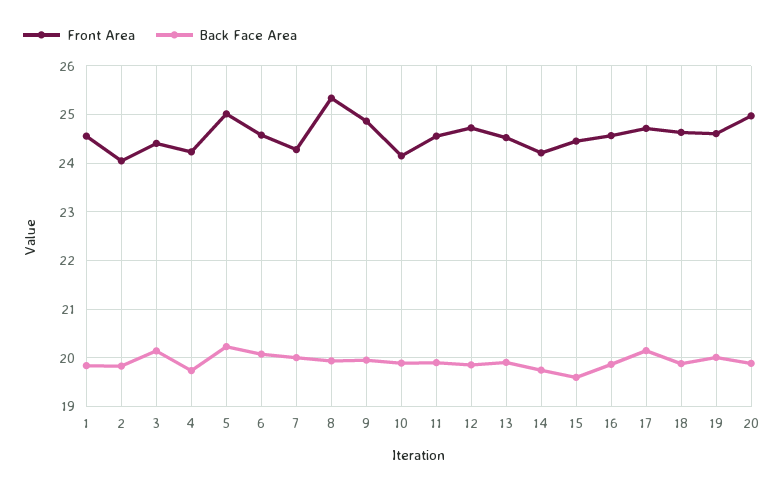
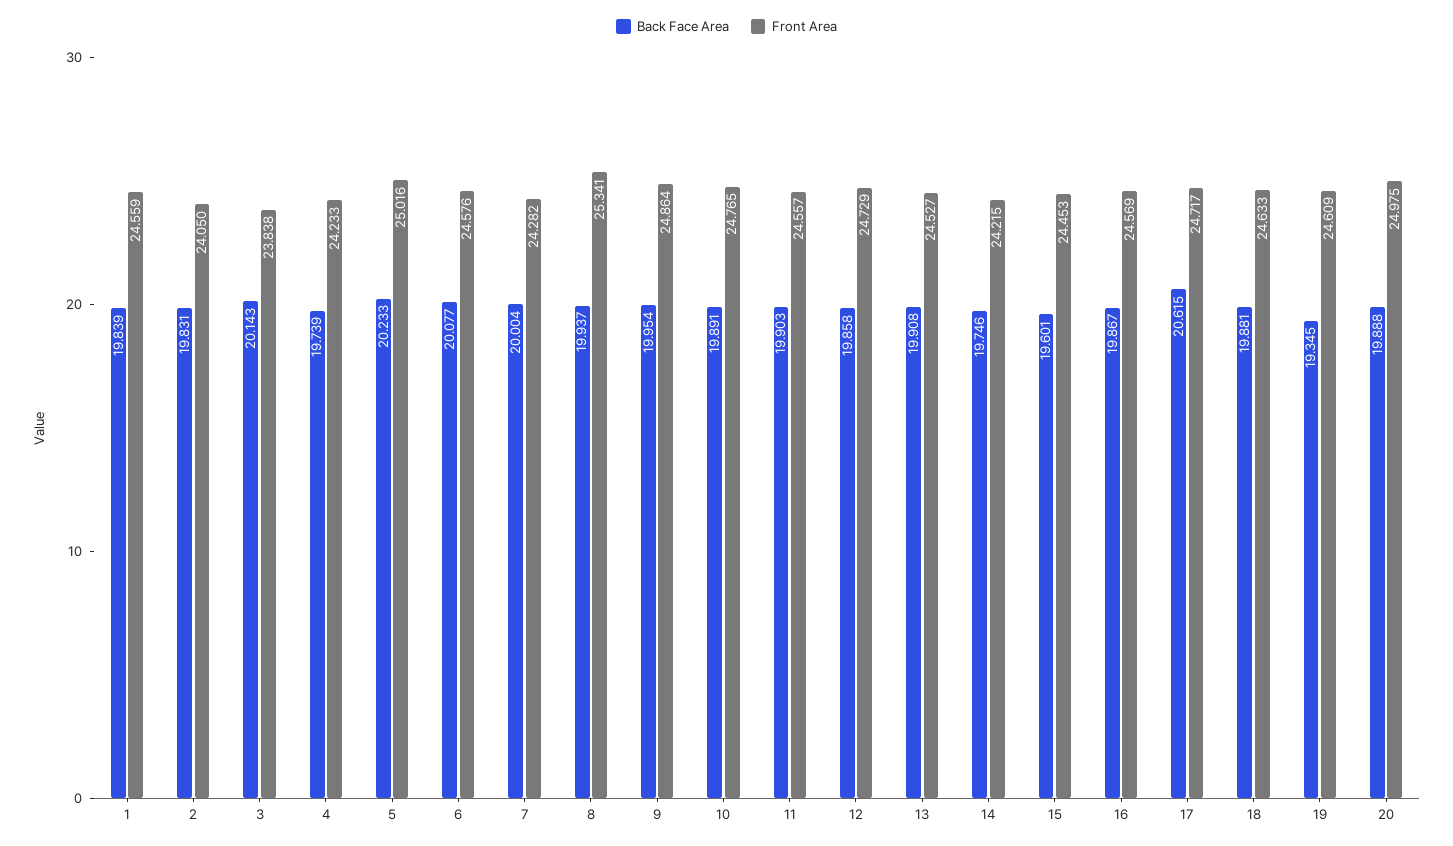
Front Area, 3: 24.4 -> 23.838
Front Area, 10: 24.2 -> 24.765
Back Face Area, 17: 20.2 -> 20.615
Back Face Area, 19: 20 -> 19.345

